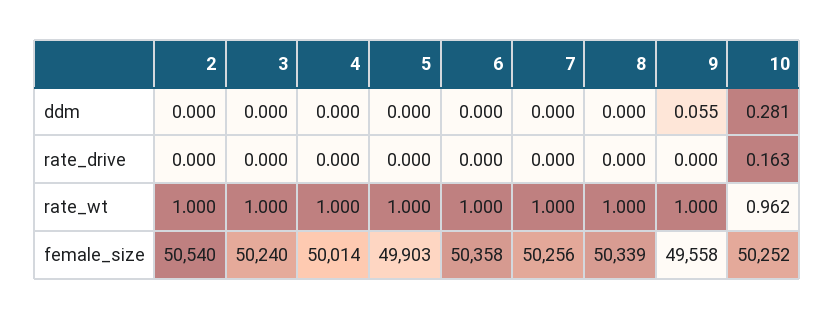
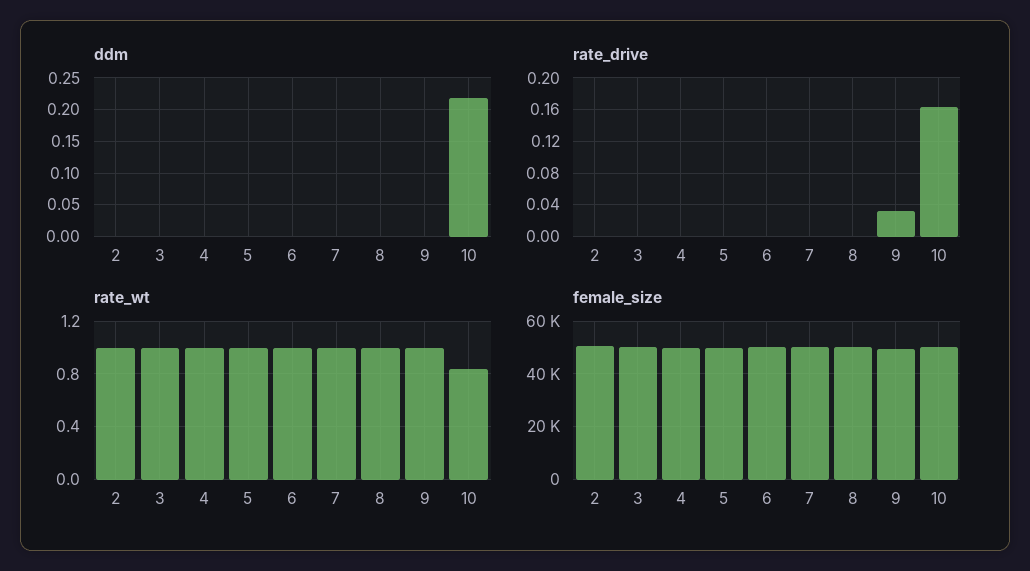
ddm, 9: 0.055 -> 0
ddm, 10: 0.281 -> 0.22
rate_drive, 9: 0 -> 0.03
rate_wt, 10: 0.962 -> 0.85

